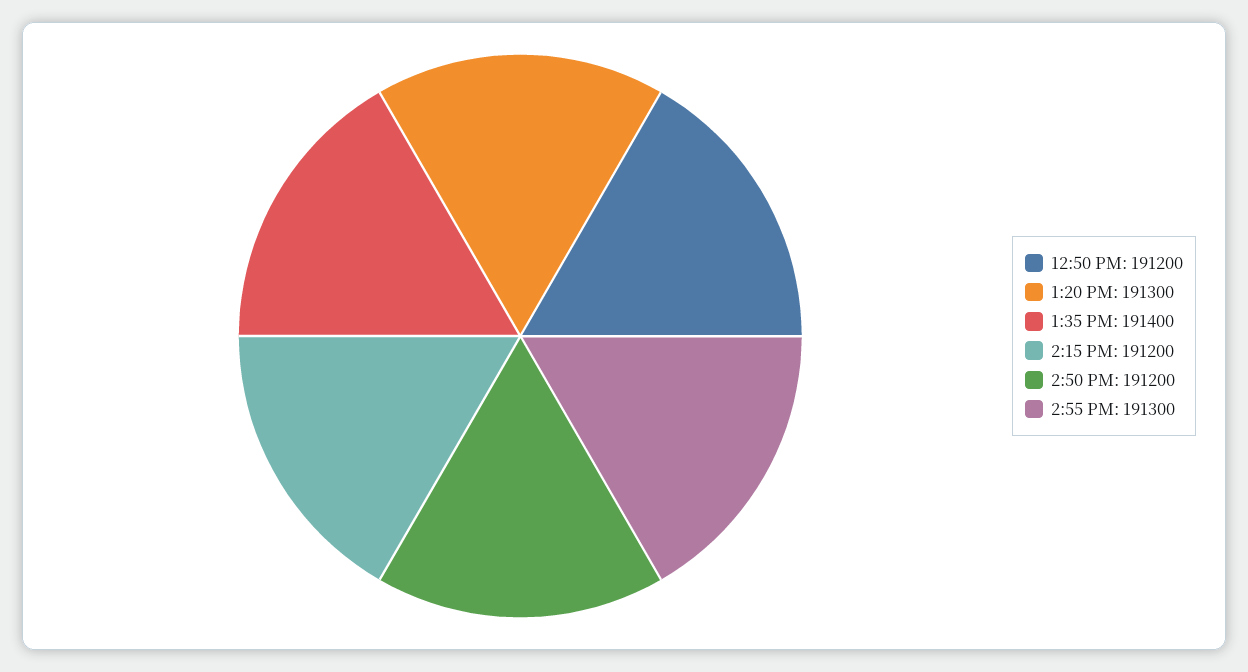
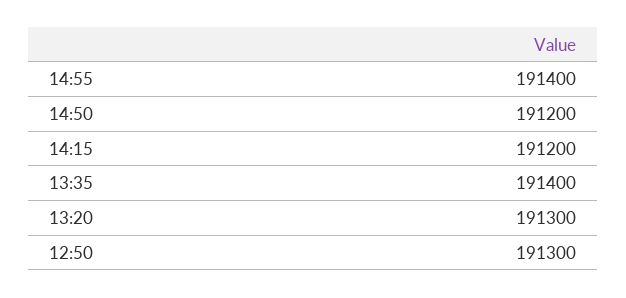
12:50 PM: 191200 -> 191300
2:55 PM: 191300 -> 191400

